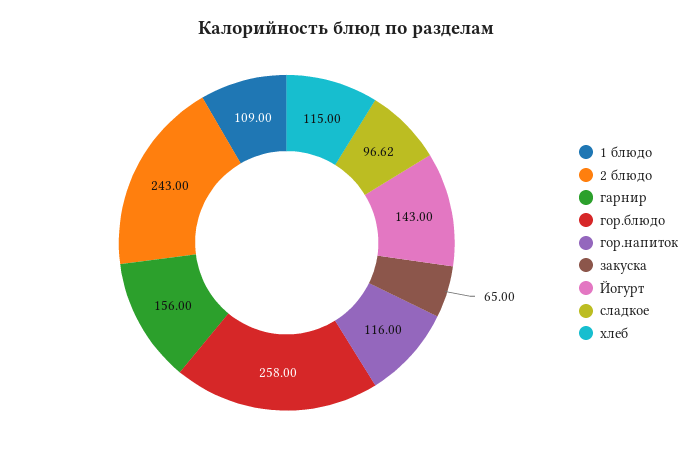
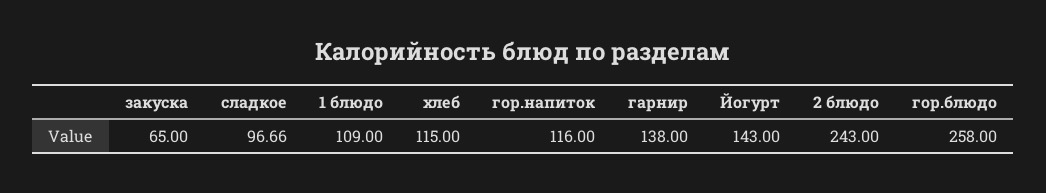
гарнир: 156 -> 138
сладкое: 96.62 -> 96.66

